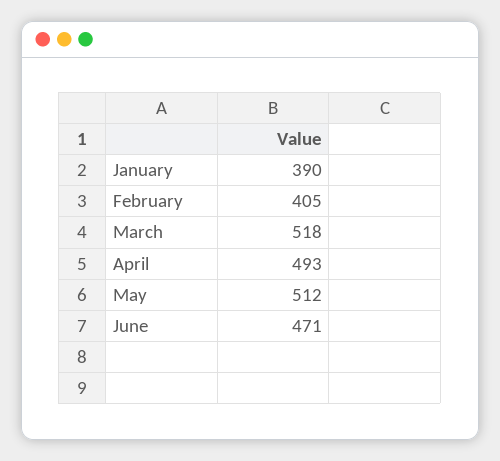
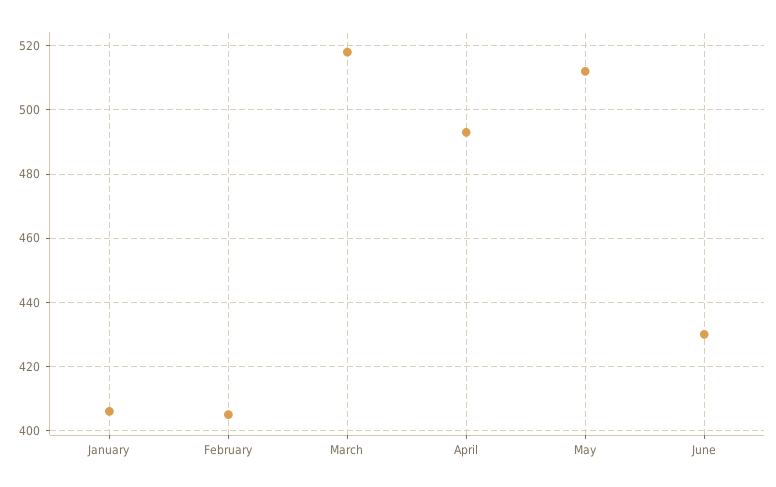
January: 390 -> 405
June: 471 -> 430

